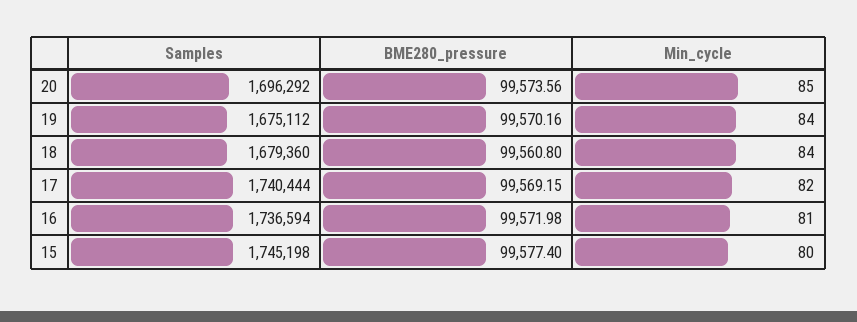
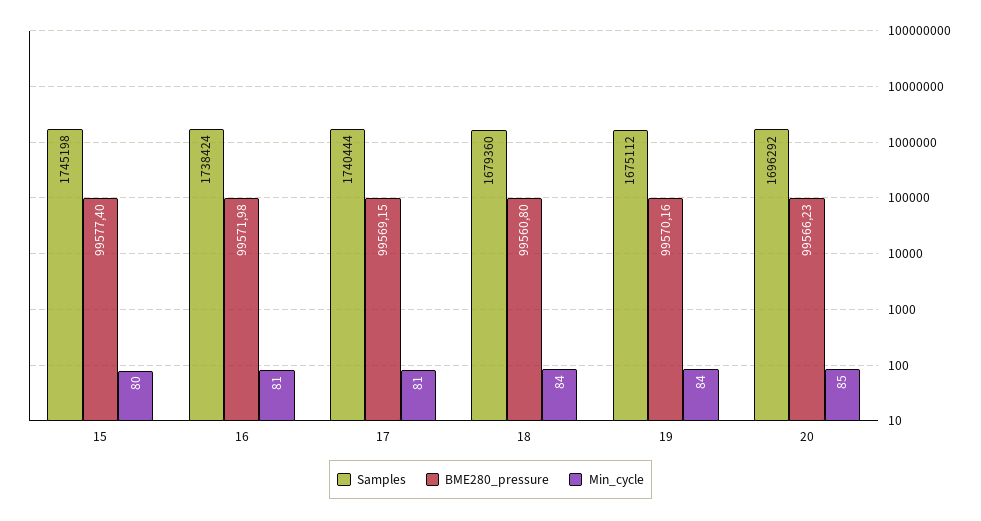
BME280_pressure, 20: 99573.56 -> 99566.23
Min_cycle, 17: 82 -> 81
Samples, 16: 1736594 -> 1738424

